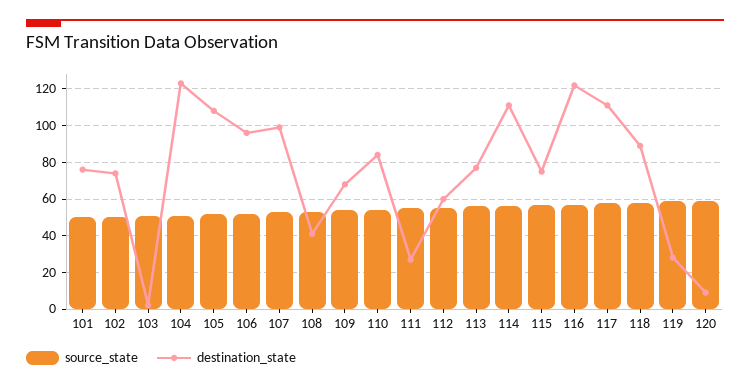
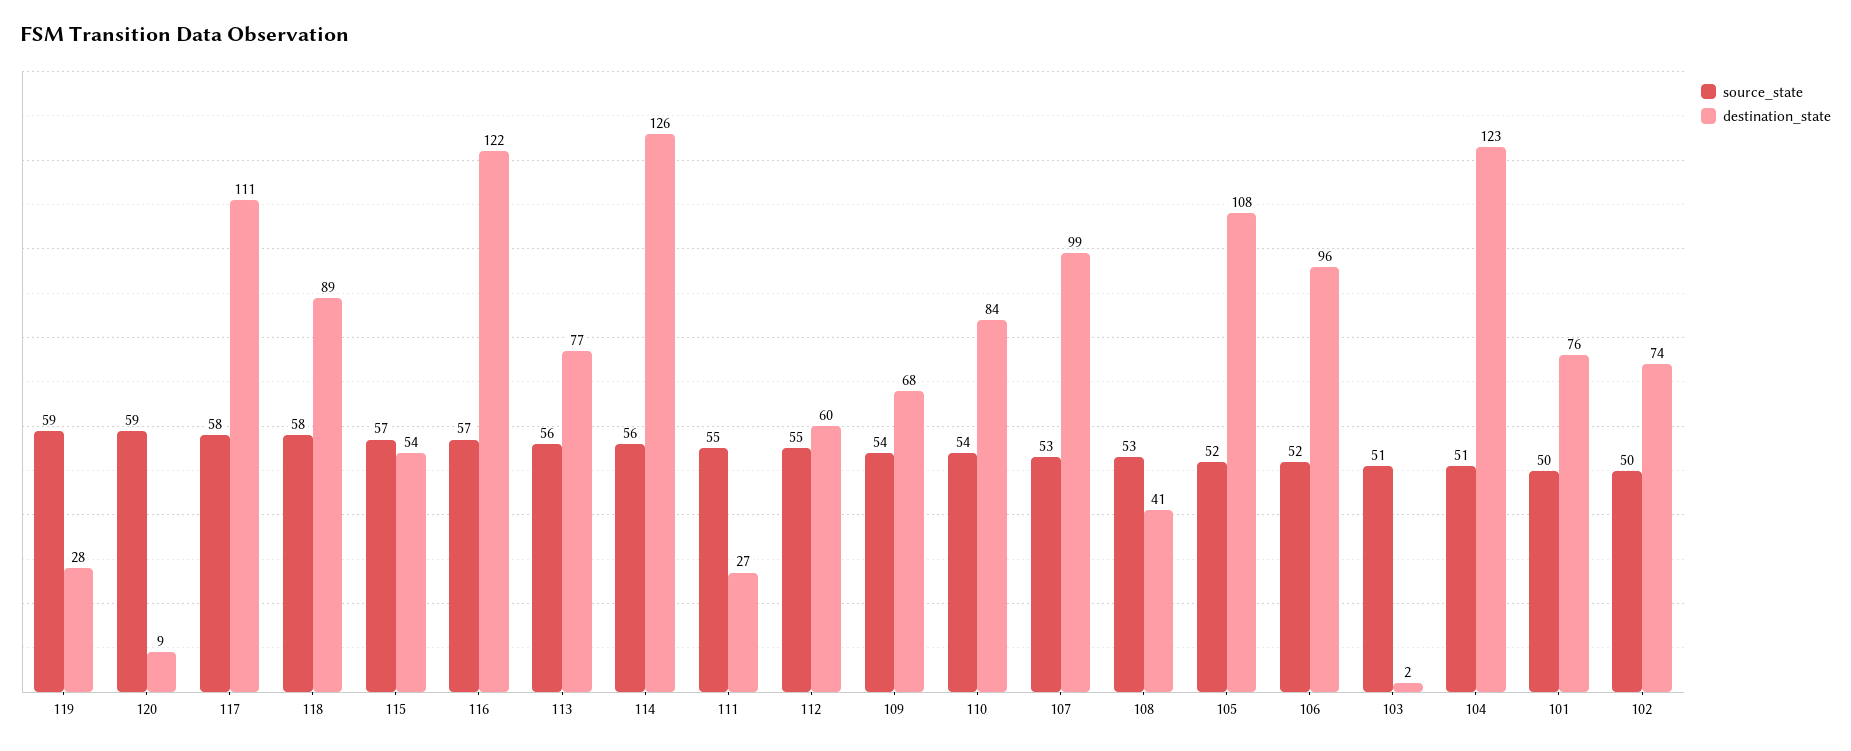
destination_state, 114: 110 -> 126
destination_state, 115: 75 -> 54

